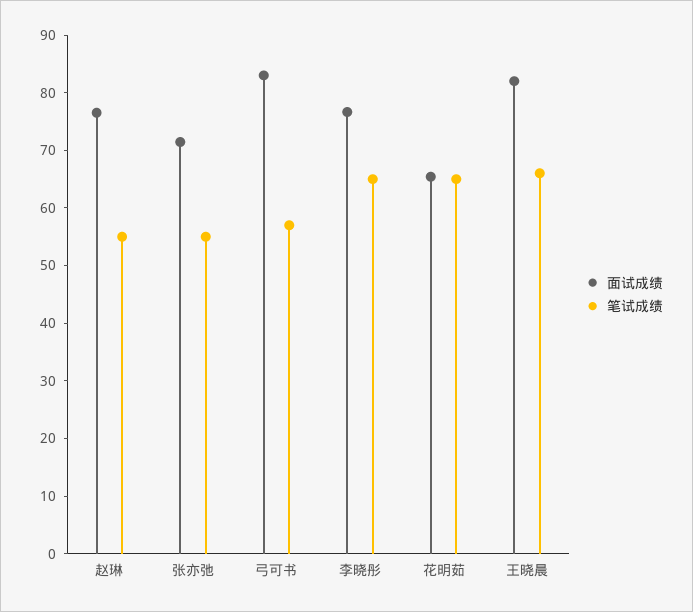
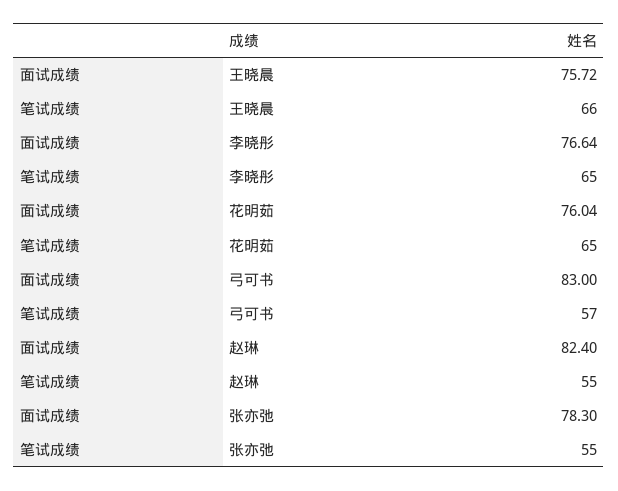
面试成绩, 赵琳: 76 -> 82.4
面试成绩, 张亦弛: 72 -> 78.3
面试成绩, 花明茹: 66 -> 76.04
面试成绩, 王晓晨: 82 -> 75.72

